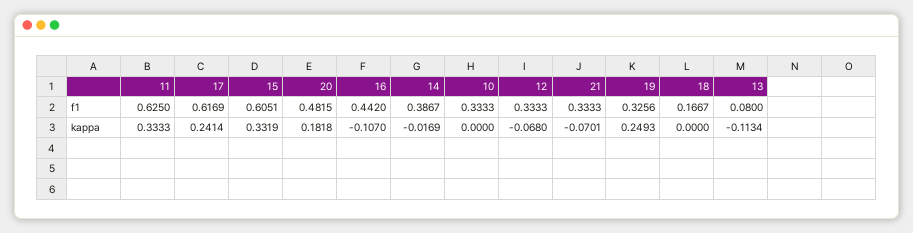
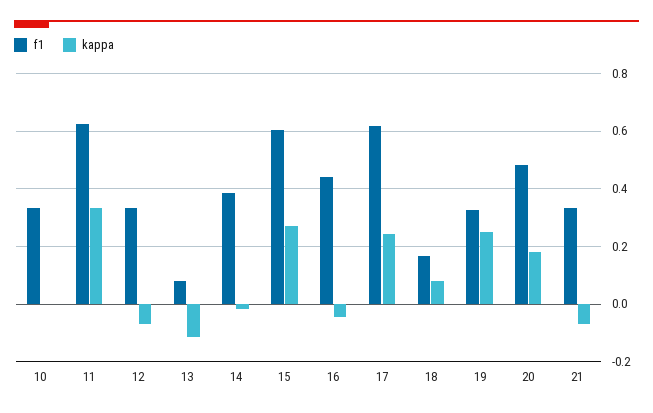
kappa, 15: 0.3319 -> 0.275
kappa, 16: -0.107 -> -0.05
kappa, 18: 0 -> 0.075

